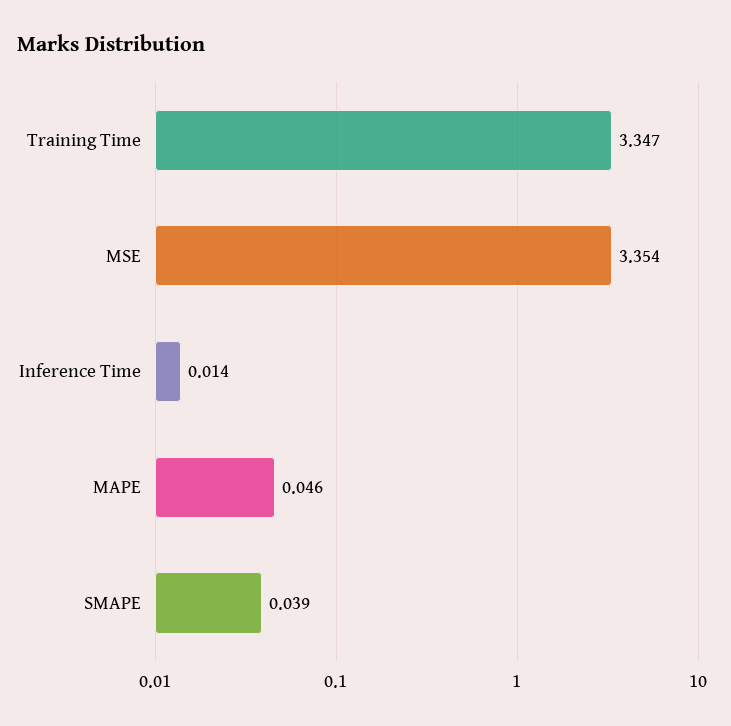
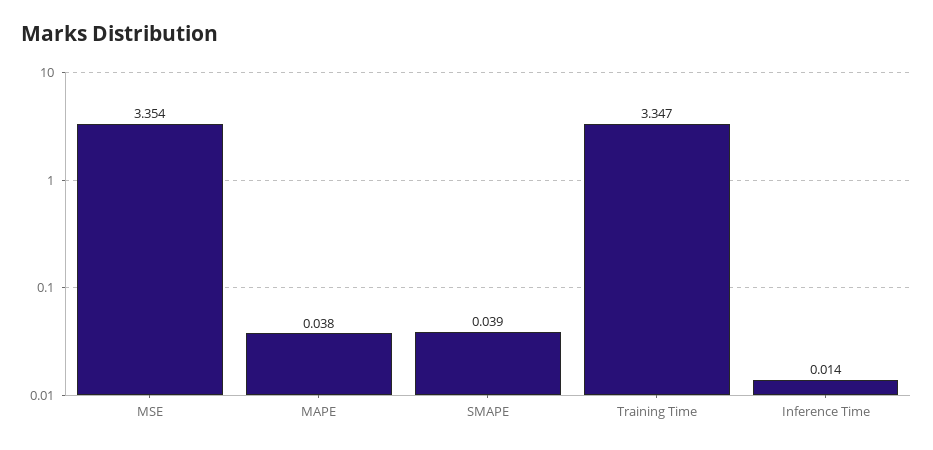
MAPE: 0.046 -> 0.038

